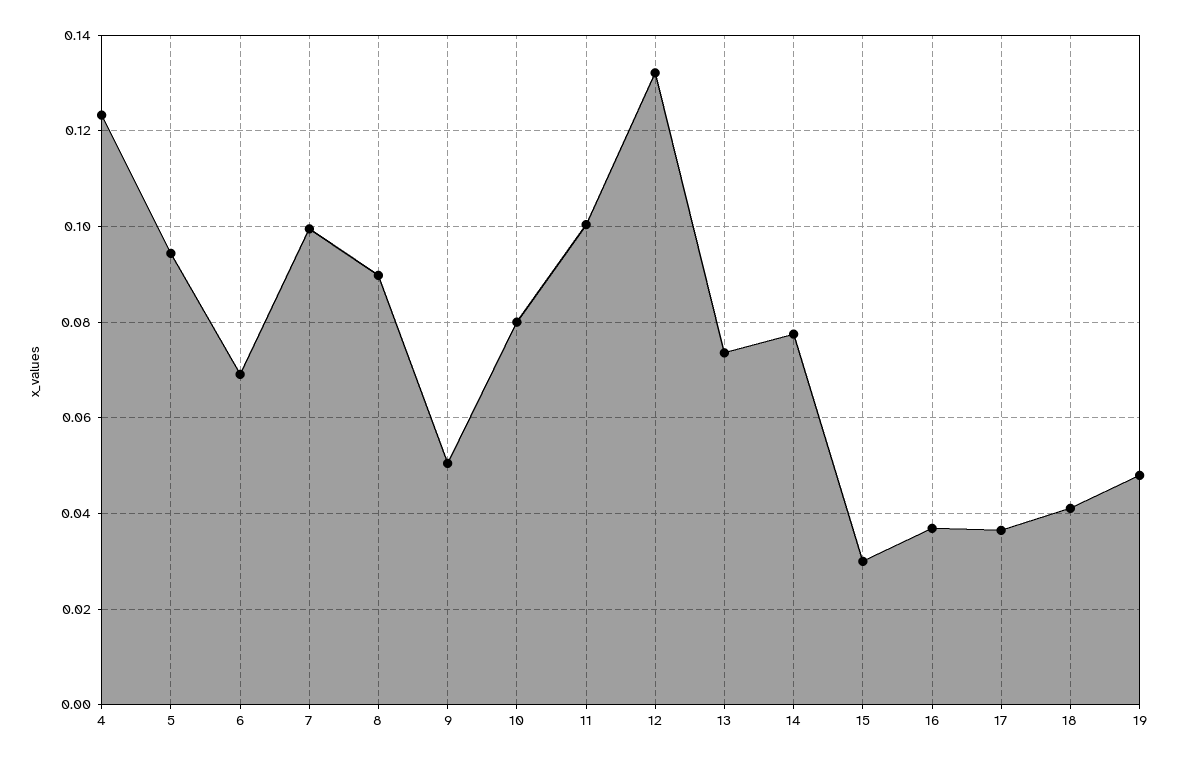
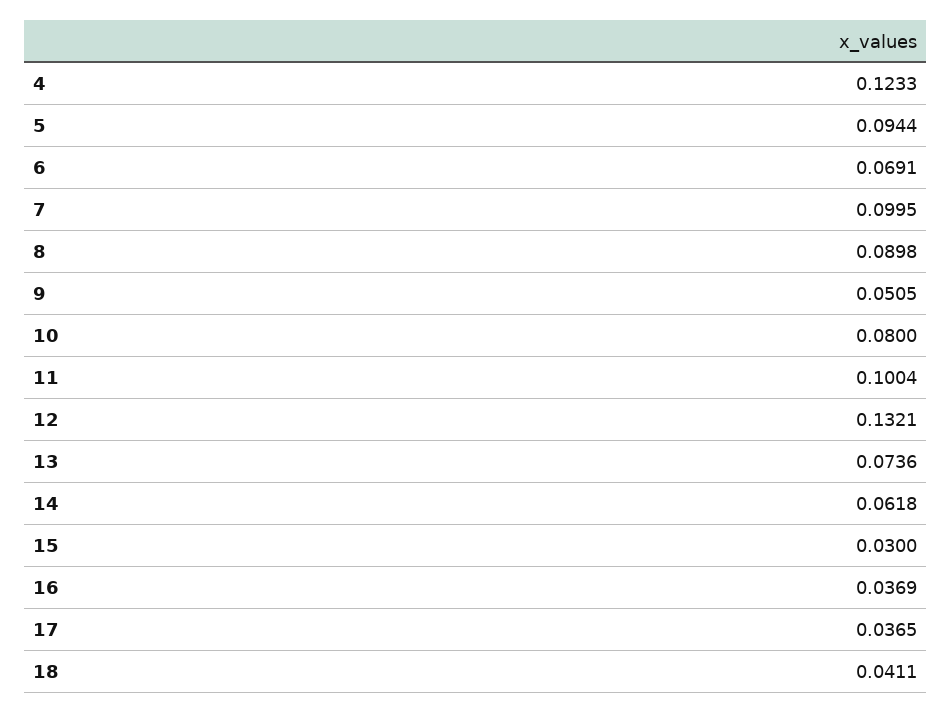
14: 0.078 -> 0.0618
19: 0.048 -> none

